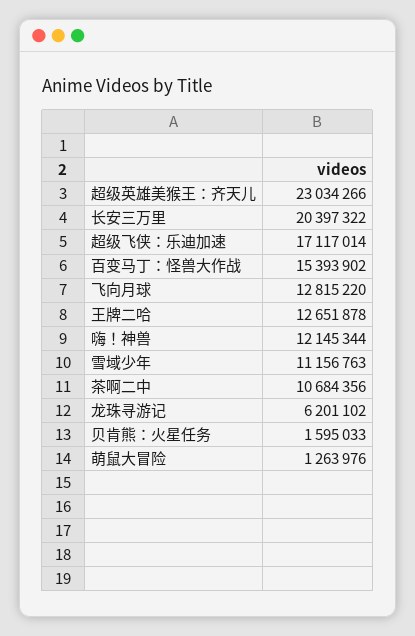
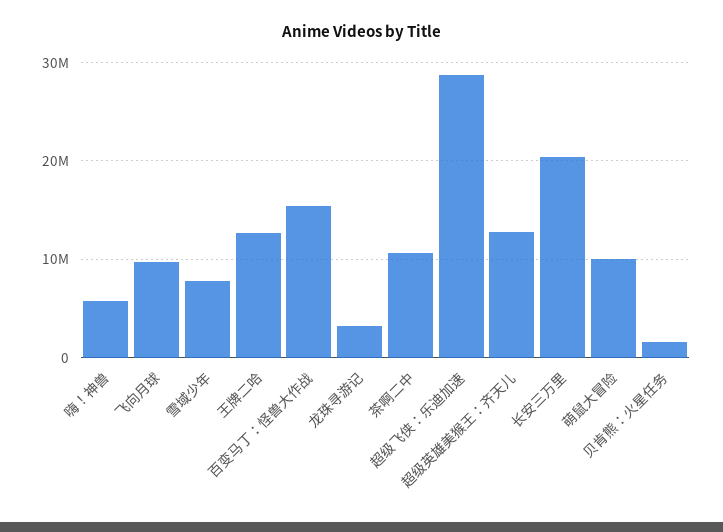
超级英雄美猴王：齐天儿: 23034266 -> 13000000
超级飞侠：乐迪加速: 17117014 -> 29000000
飞向月球: 12815220 -> 10000000
嗨！神兽: 12145344 -> 6000000
雪域少年: 11156763 -> 8000000
龙珠寻游记: 6201102 -> 3000000
萌鼠大冒险: 1263976 -> 10000000

